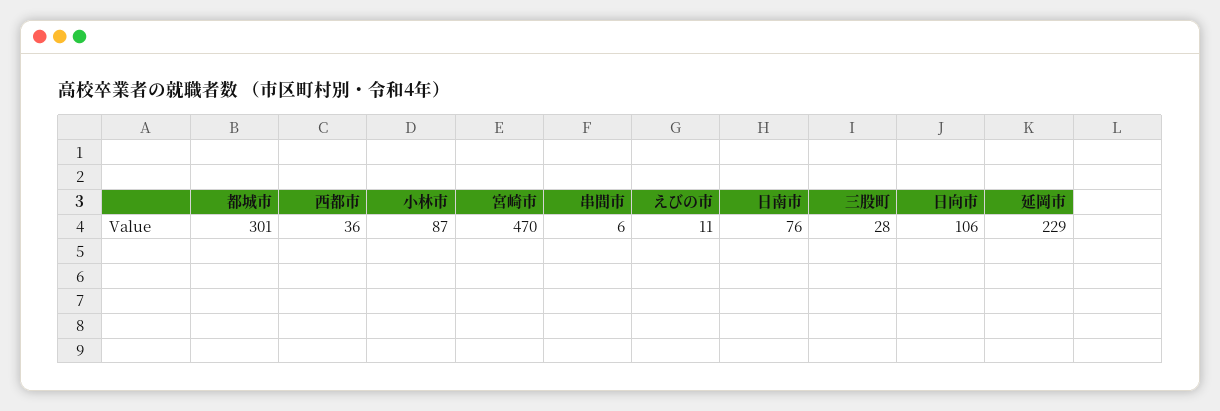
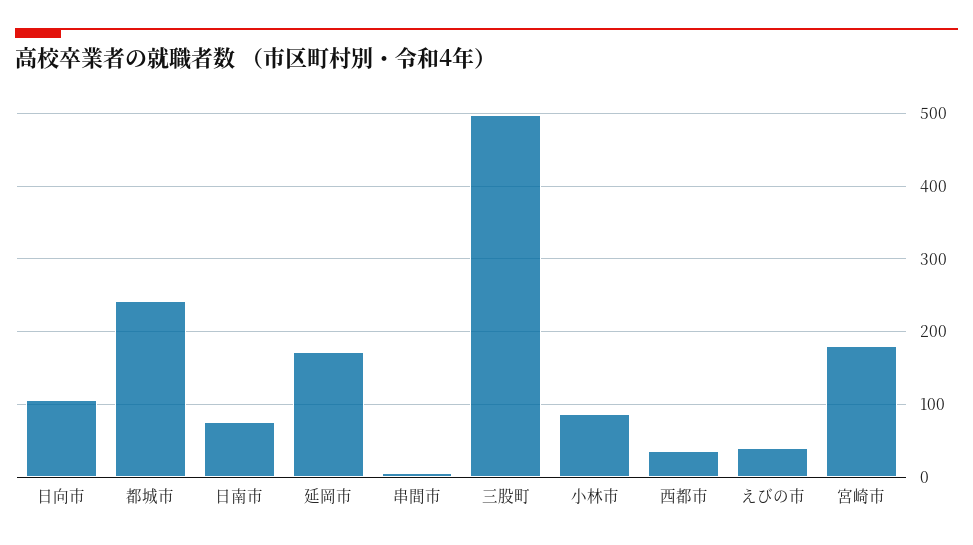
都城市: 301 -> 240
宮崎市: 470 -> 180
えびの市: 11 -> 40
三股町: 28 -> 500
延岡市: 229 -> 170

